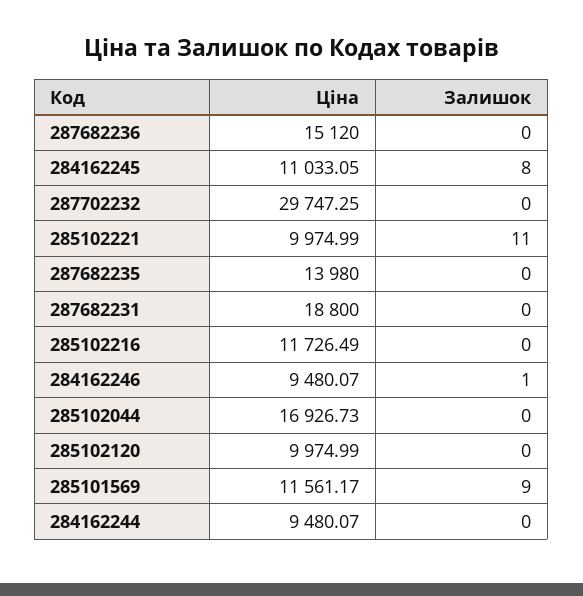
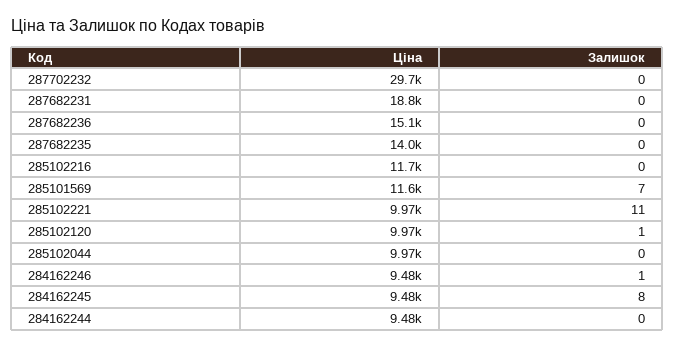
Ціна, 284162245: 11033.05 -> 9480
Ціна, 285102044: 16926.73 -> 9970
Залишок, 285102120: 0 -> 1
Залишок, 285101569: 9 -> 7

